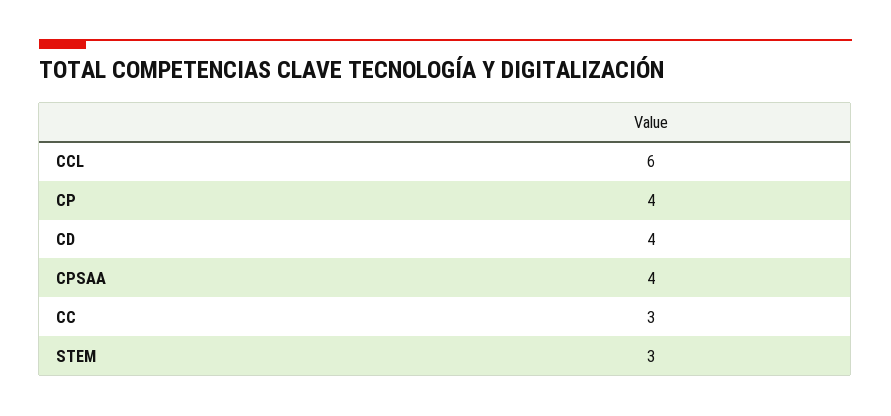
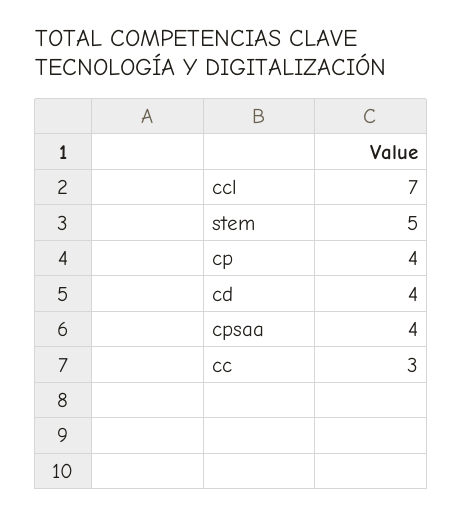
CCL: 6 -> 7
STEM: 3 -> 5

